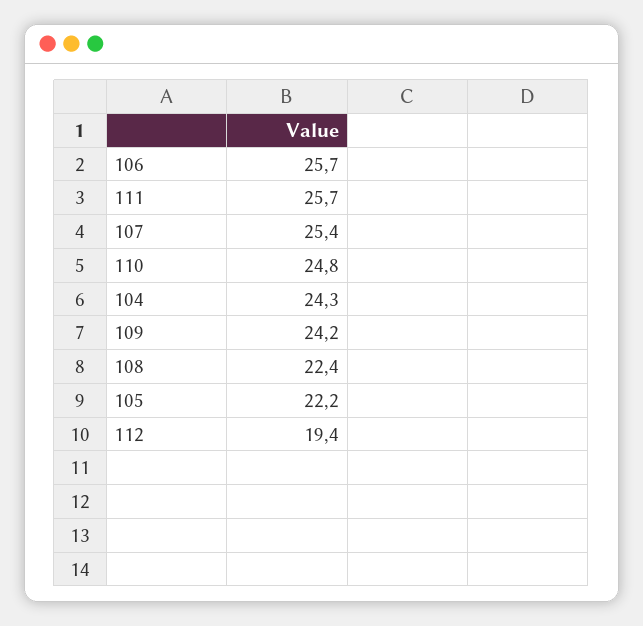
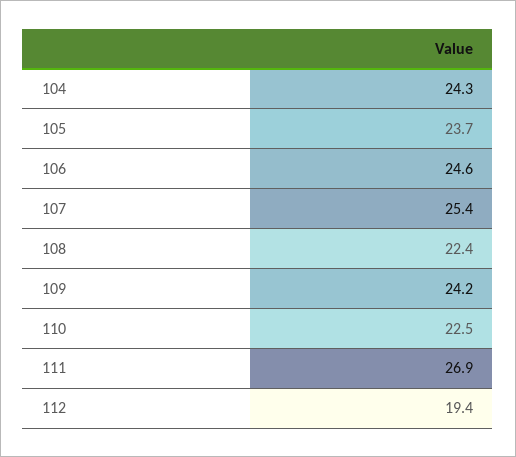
106: 25.7 -> 24.6
111: 25.7 -> 26.9
110: 24.8 -> 22.5
105: 22.2 -> 23.7

